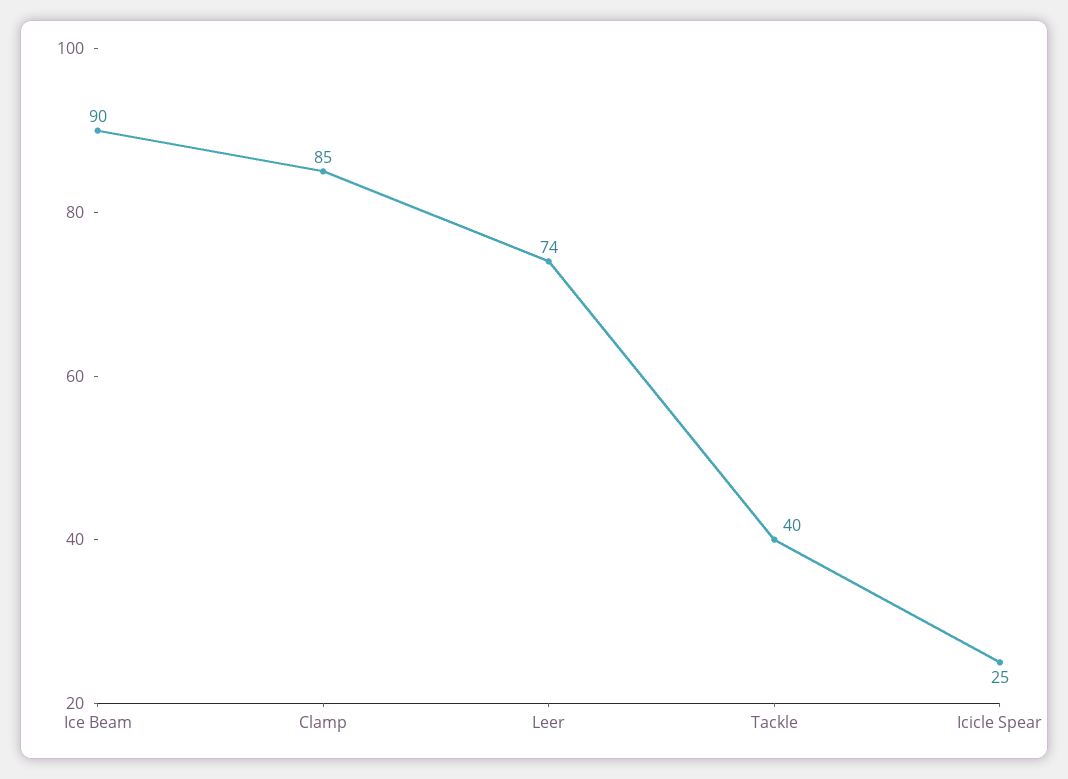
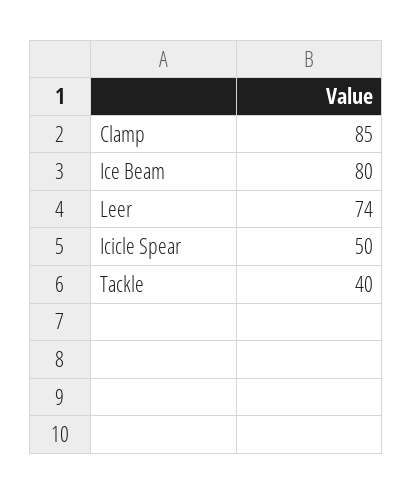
Ice Beam: 90 -> 80
Icicle Spear: 25 -> 50

